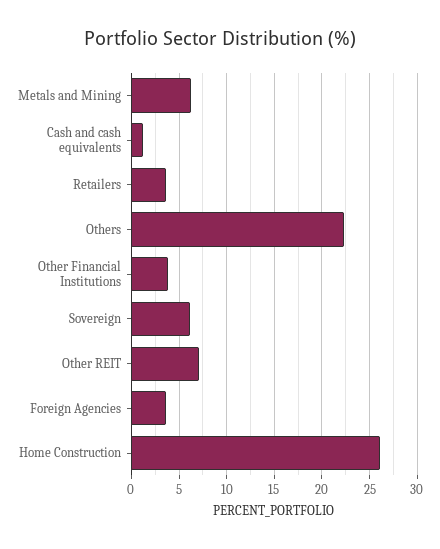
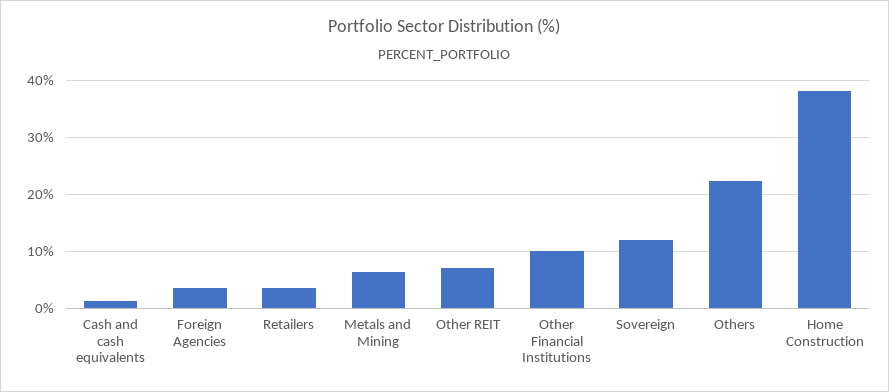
Other Financial Institutions: 4 -> 10
Sovereign: 6 -> 12
Home Construction: 26 -> 38

